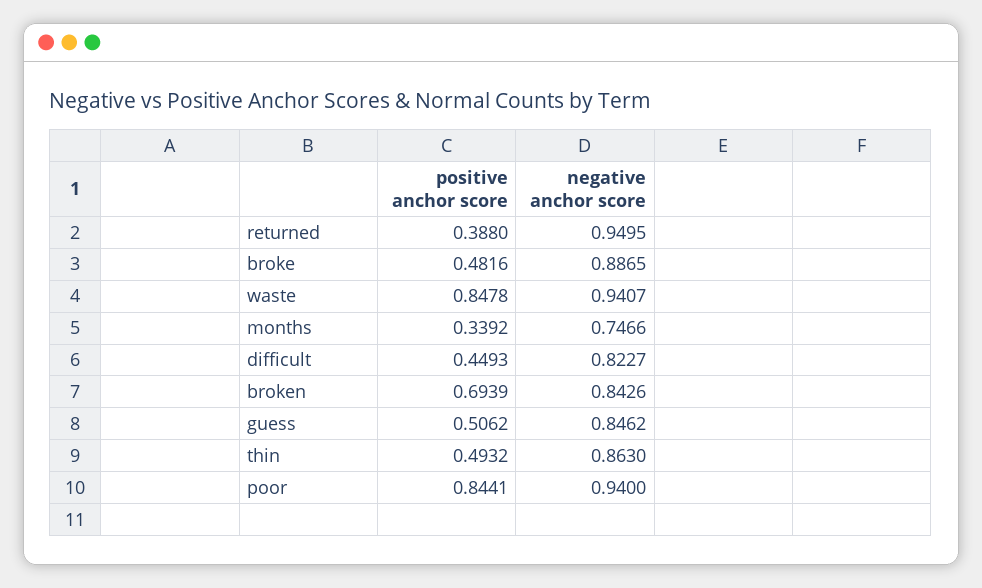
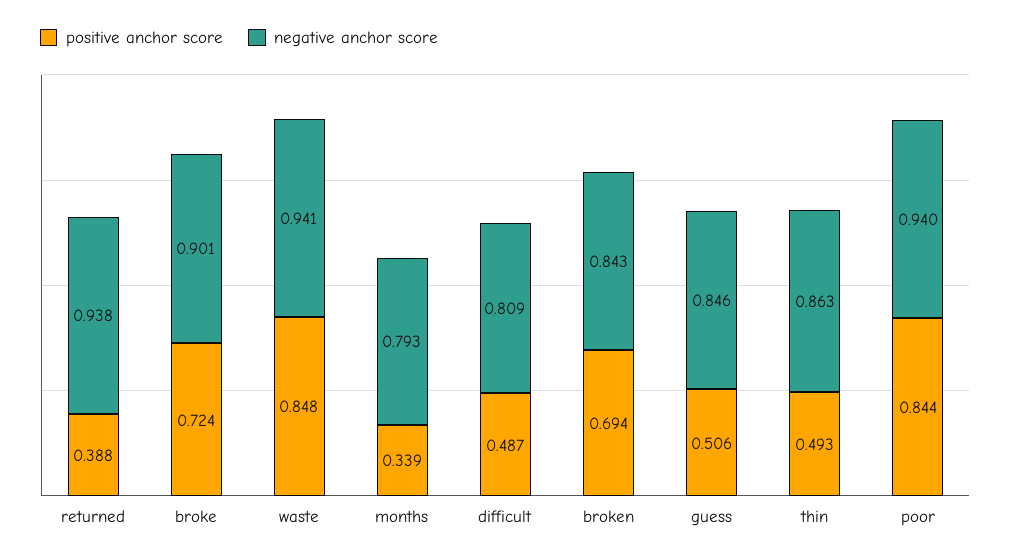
negative anchor score, returned: 0.9495 -> 0.938
positive anchor score, broke: 0.4816 -> 0.724
negative anchor score, broke: 0.8865 -> 0.901
negative anchor score, months: 0.7466 -> 0.793
positive anchor score, difficult: 0.4493 -> 0.487
negative anchor score, difficult: 0.8227 -> 0.809

